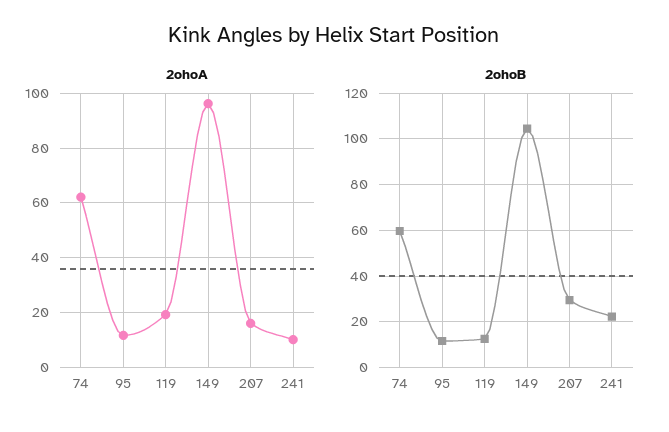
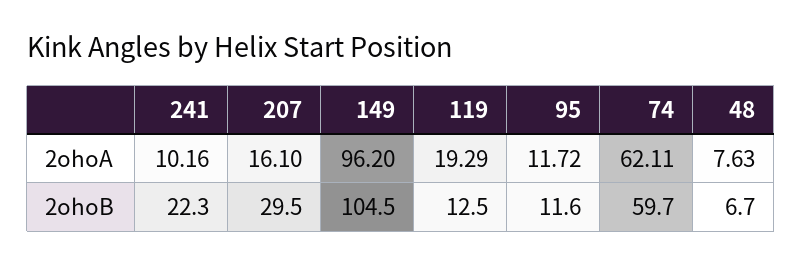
2ohoA, 48: none -> 7.63
2ohoB, 48: none -> 6.7

